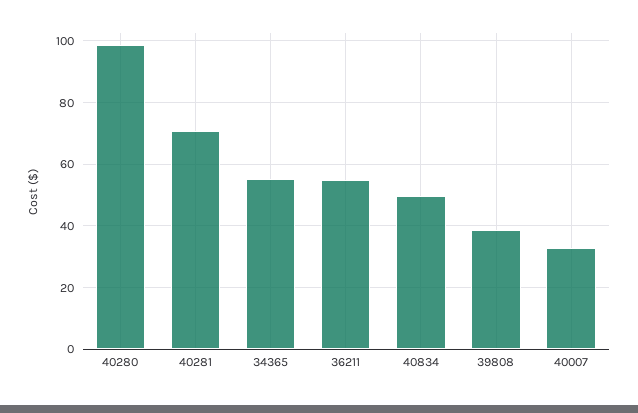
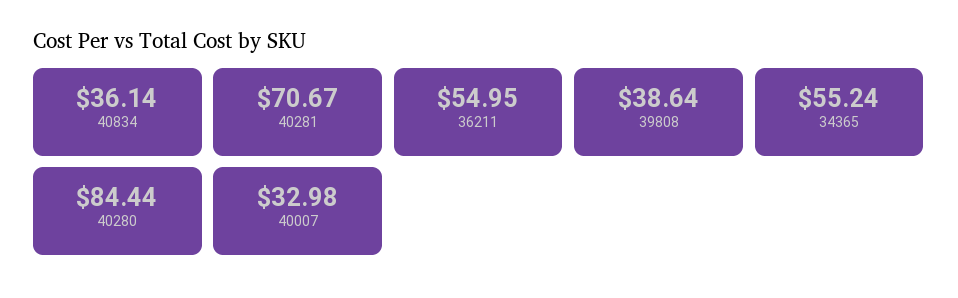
40280: 98 -> 84.44
40834: 50 -> 36.14

